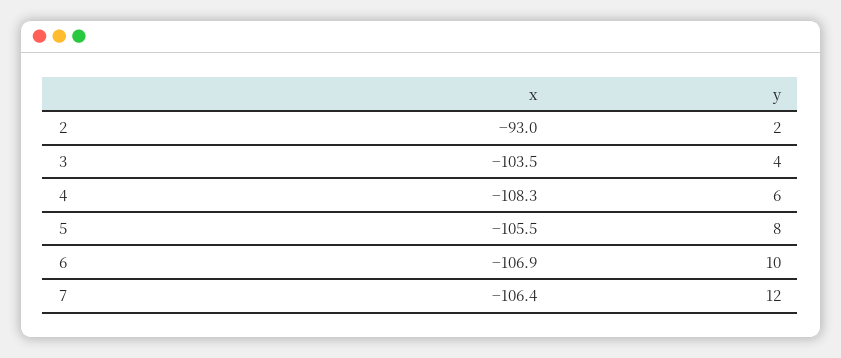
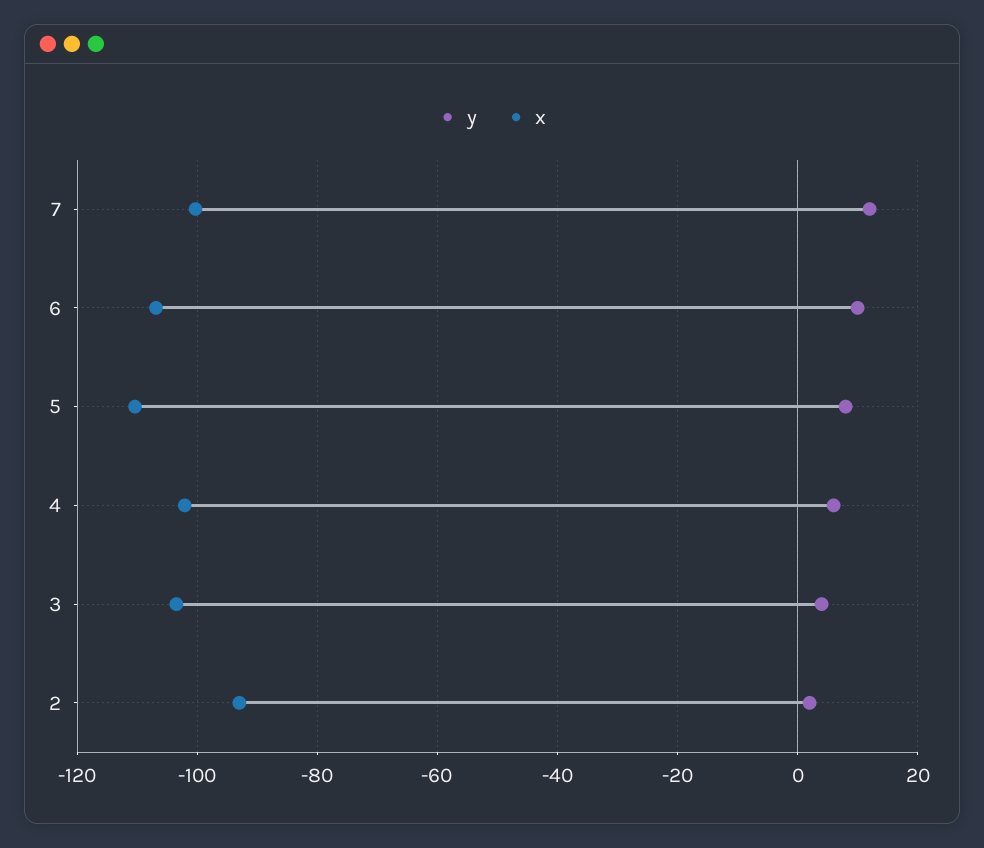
x, 4: -108.3 -> -102
x, 5: -105.5 -> -110
x, 7: -106.4 -> -100

